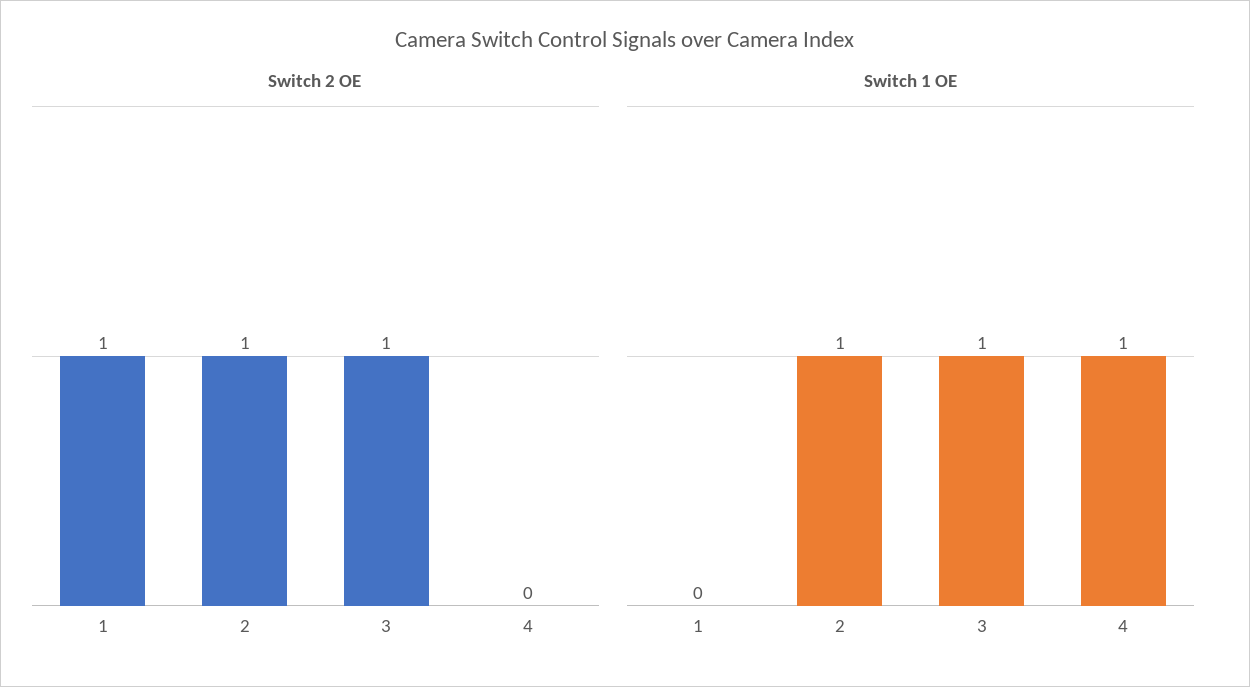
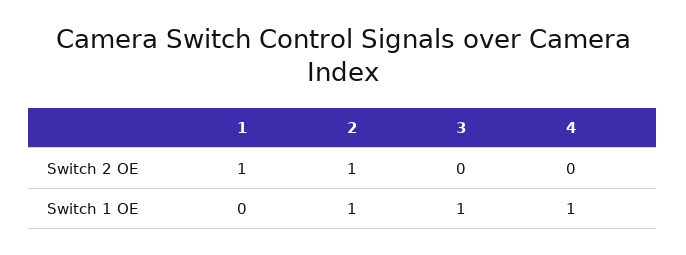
Switch 2 OE, 3: 1 -> 0

